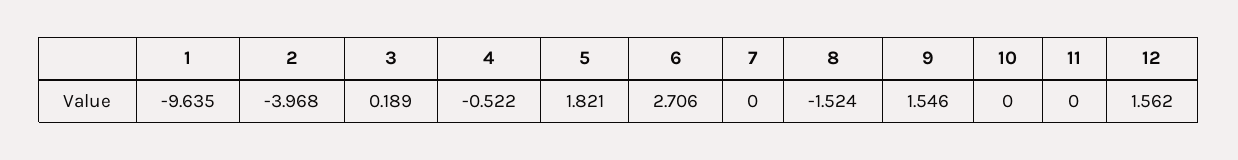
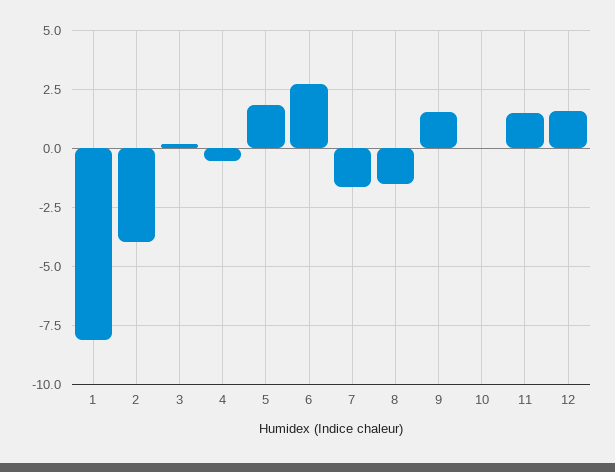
1: -9.635 -> -8
7: 0 -> -1.5
11: 0 -> 1.5

